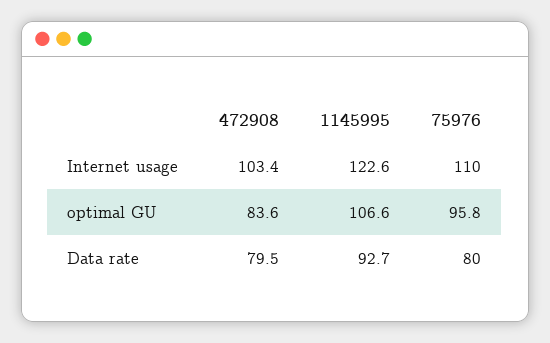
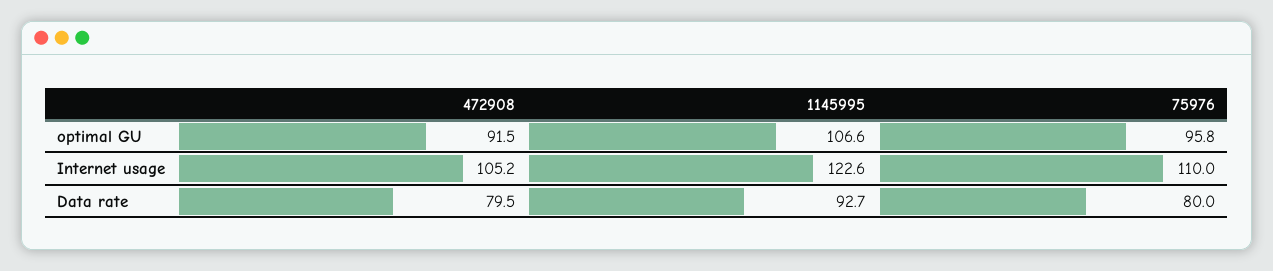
472908, Internet usage: 103.4 -> 105.2
472908, optimal GU: 83.6 -> 91.5

